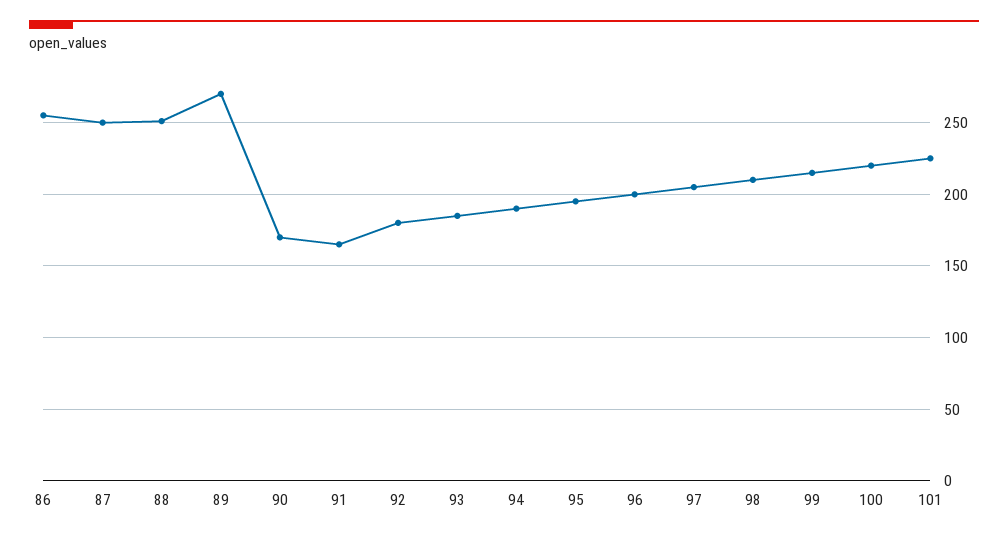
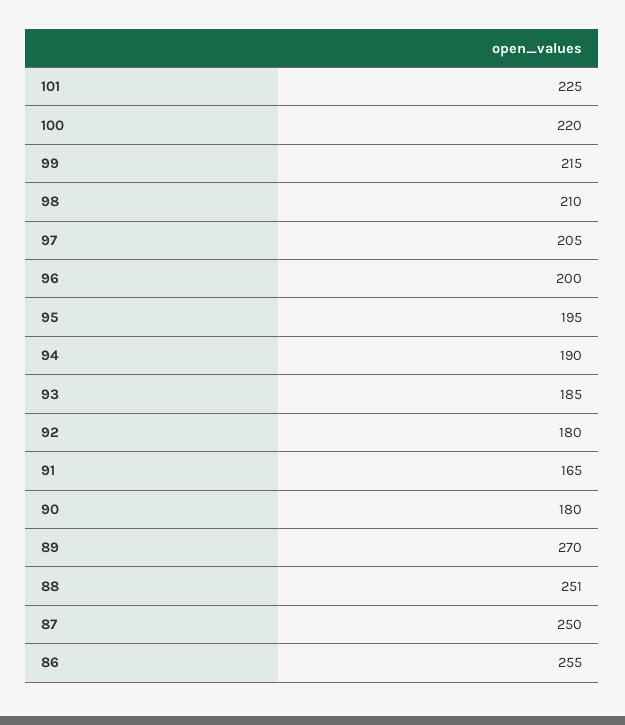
90: 170 -> 180

